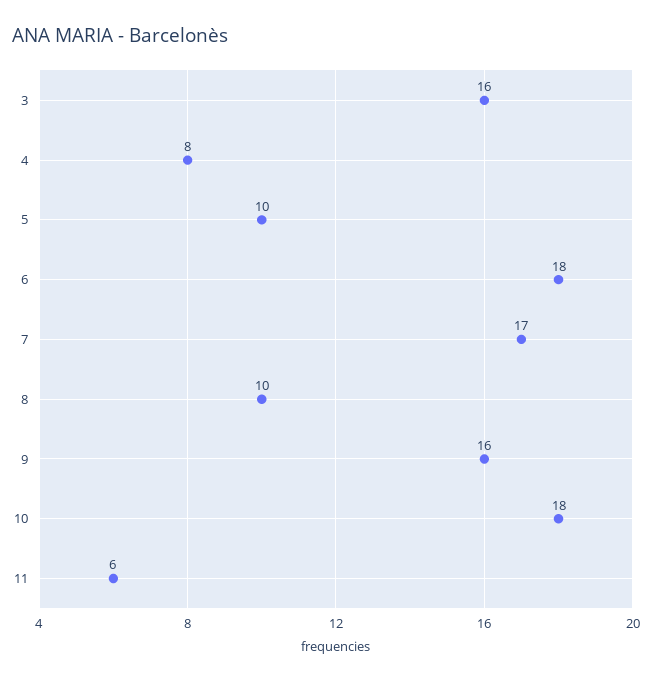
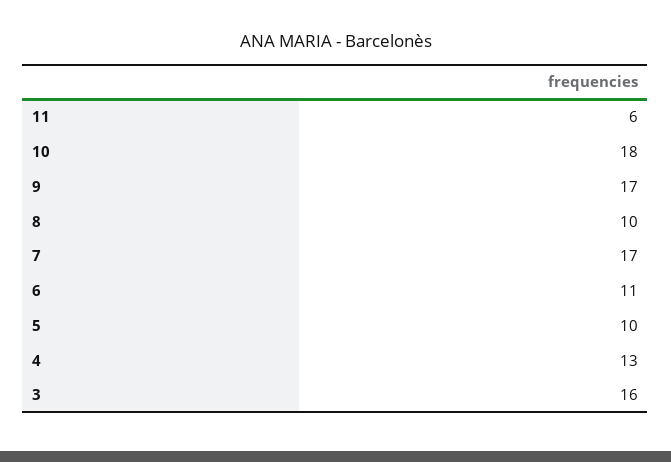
4: 8 -> 13
6: 18 -> 11
9: 16 -> 17

